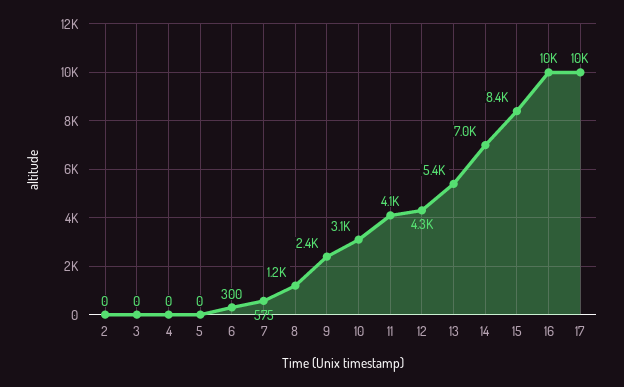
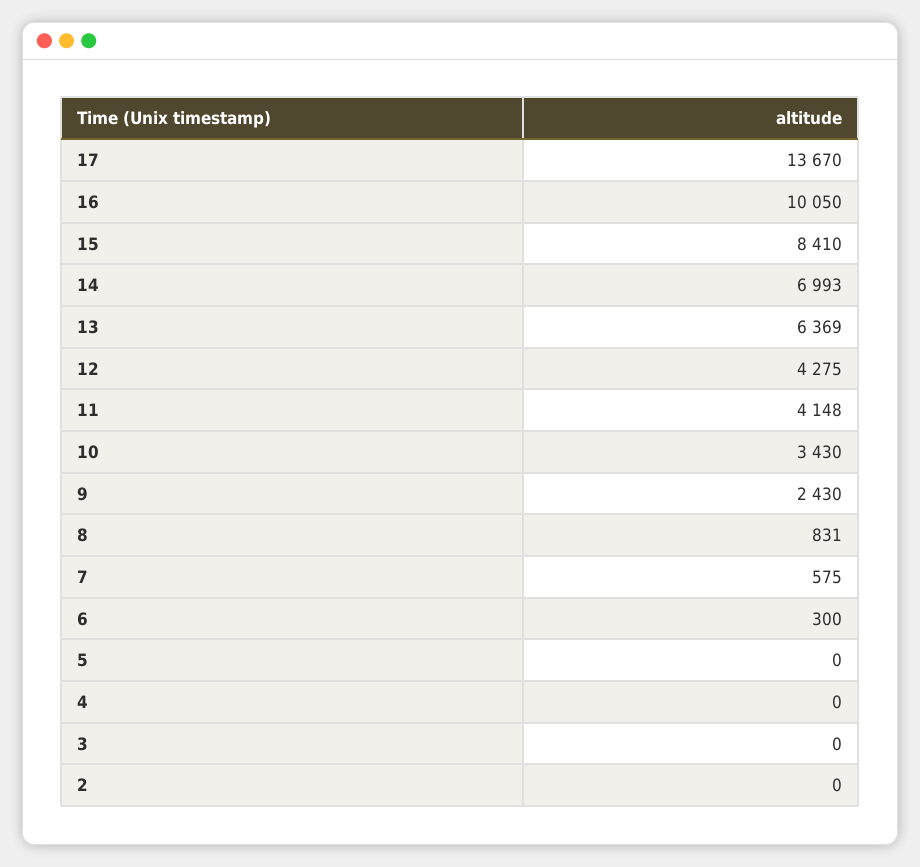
8: 1200 -> 831
10: 3100 -> 3430
13: 5400 -> 6369
17: 10000 -> 13670

